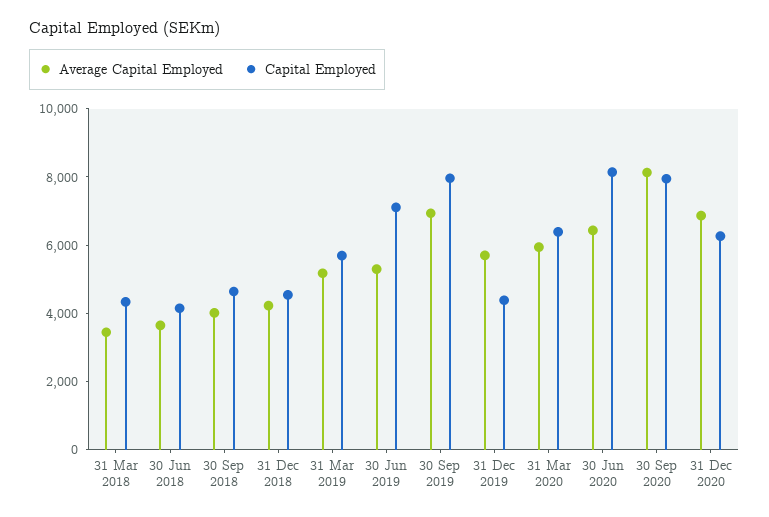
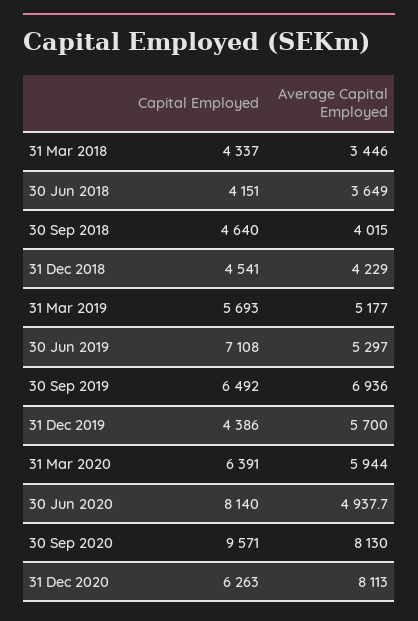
Capital Employed, 30 Sep 2019: 8000 -> 6492
Average Capital Employed, 30 Jun 2020: 6500 -> 4937.7
Capital Employed, 30 Sep 2020: 8000 -> 9571
Average Capital Employed, 31 Dec 2020: 7000 -> 8113

